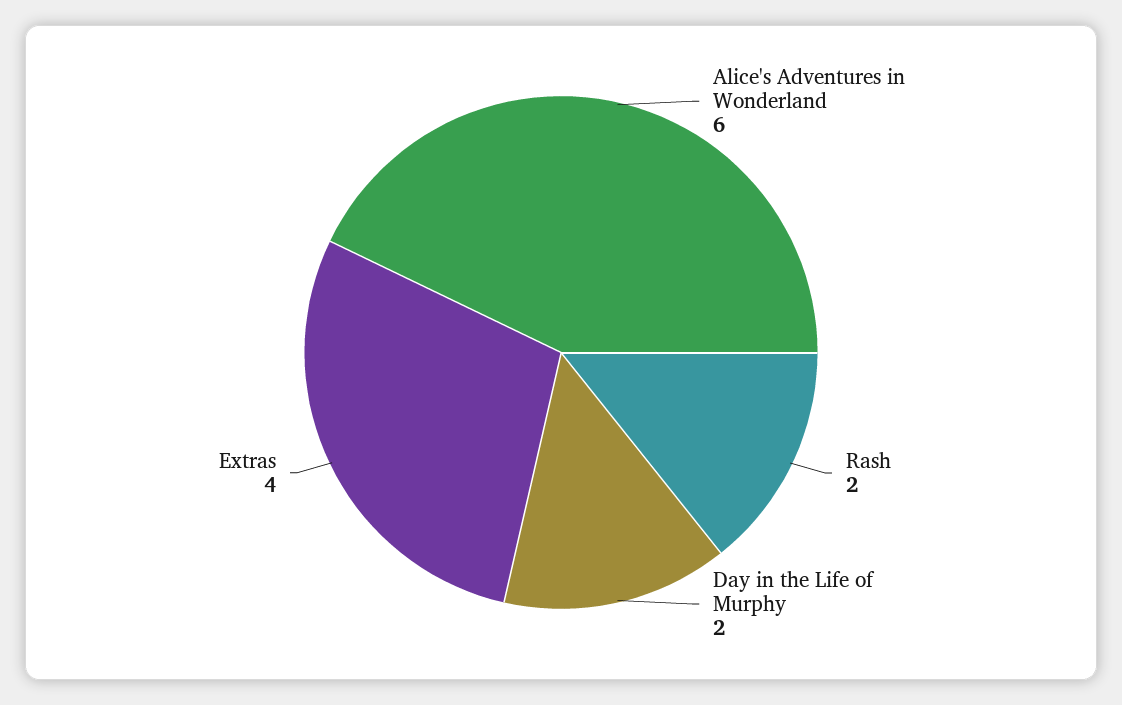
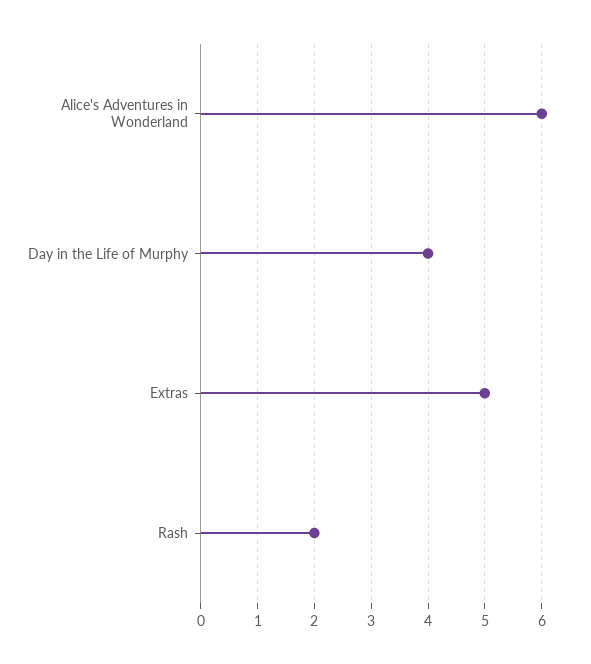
Day in the Life of Murphy: 2 -> 4
Extras: 4 -> 5

